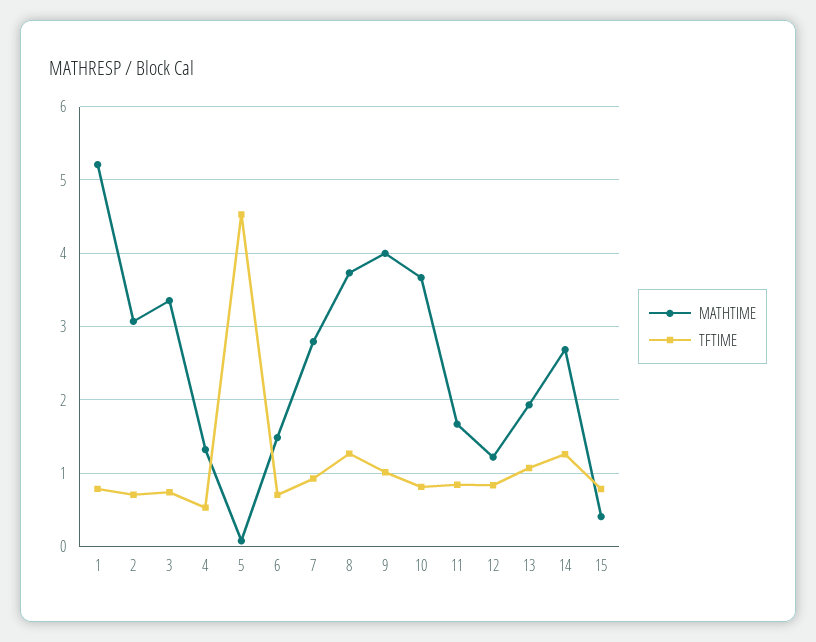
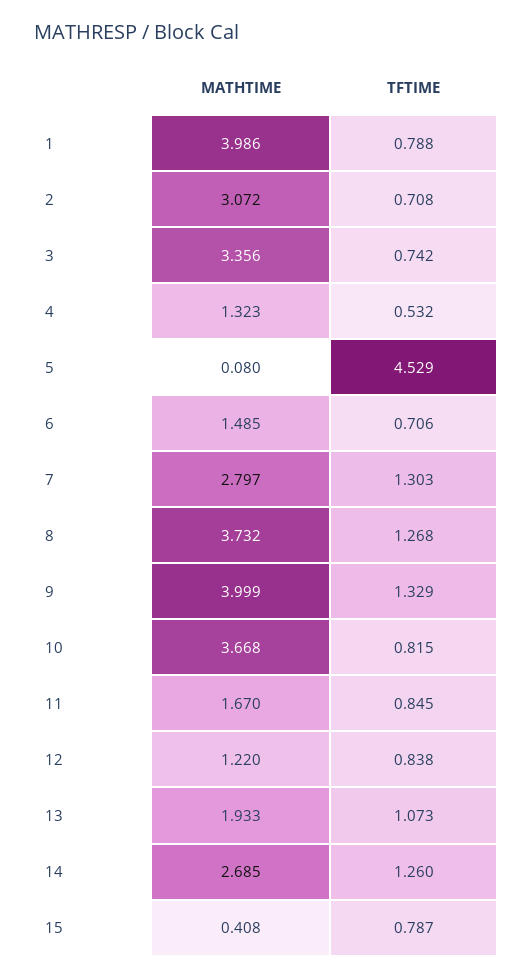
MATHTIME, 1: 5.2 -> 3.986
TFTIME, 7: 0.9 -> 1.303
TFTIME, 9: 1 -> 1.329

